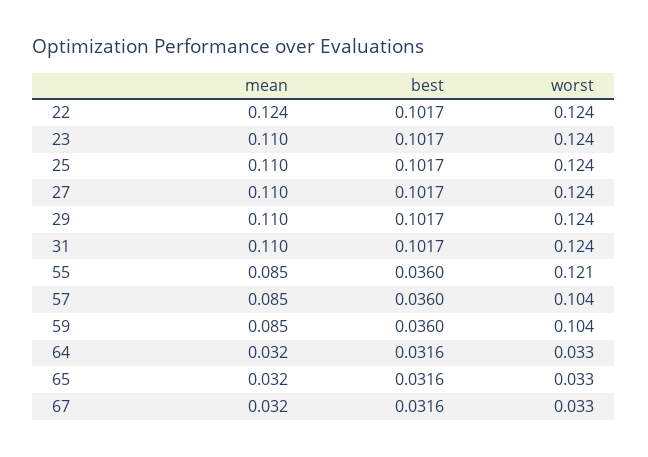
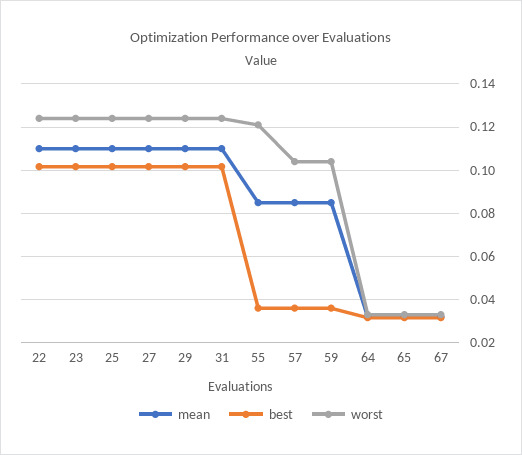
mean, 22: 0.124 -> 0.11

